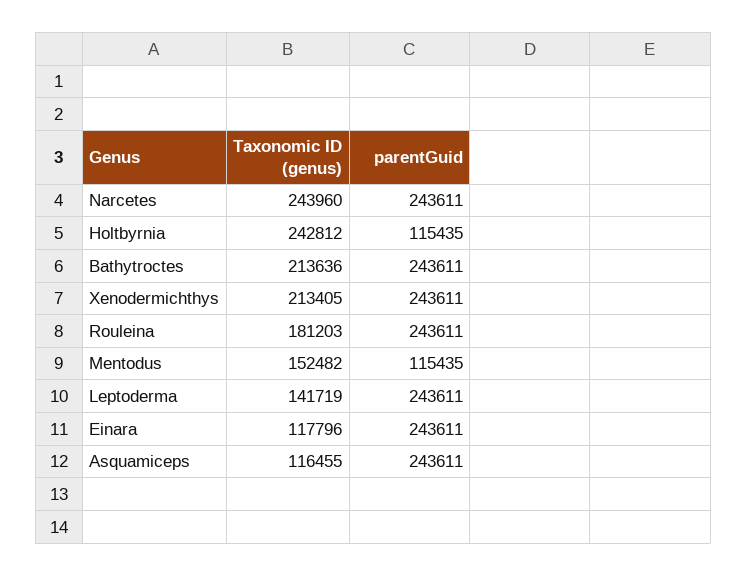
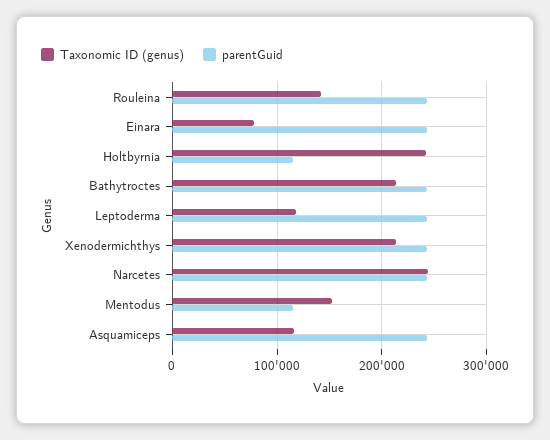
Taxonomic ID (genus), Rouleina: 181203 -> 140000
Taxonomic ID (genus), Leptoderma: 141719 -> 120000
Taxonomic ID (genus), Einara: 117796 -> 80000

